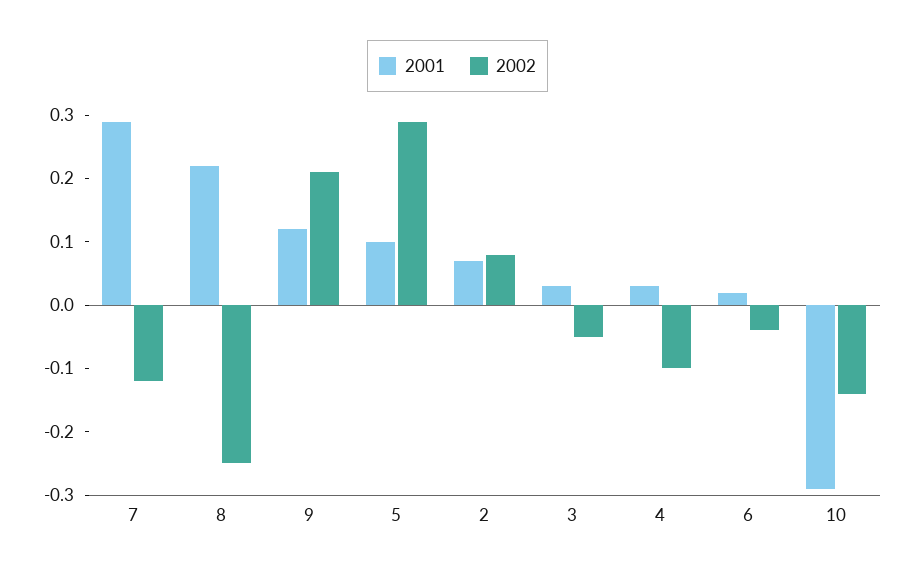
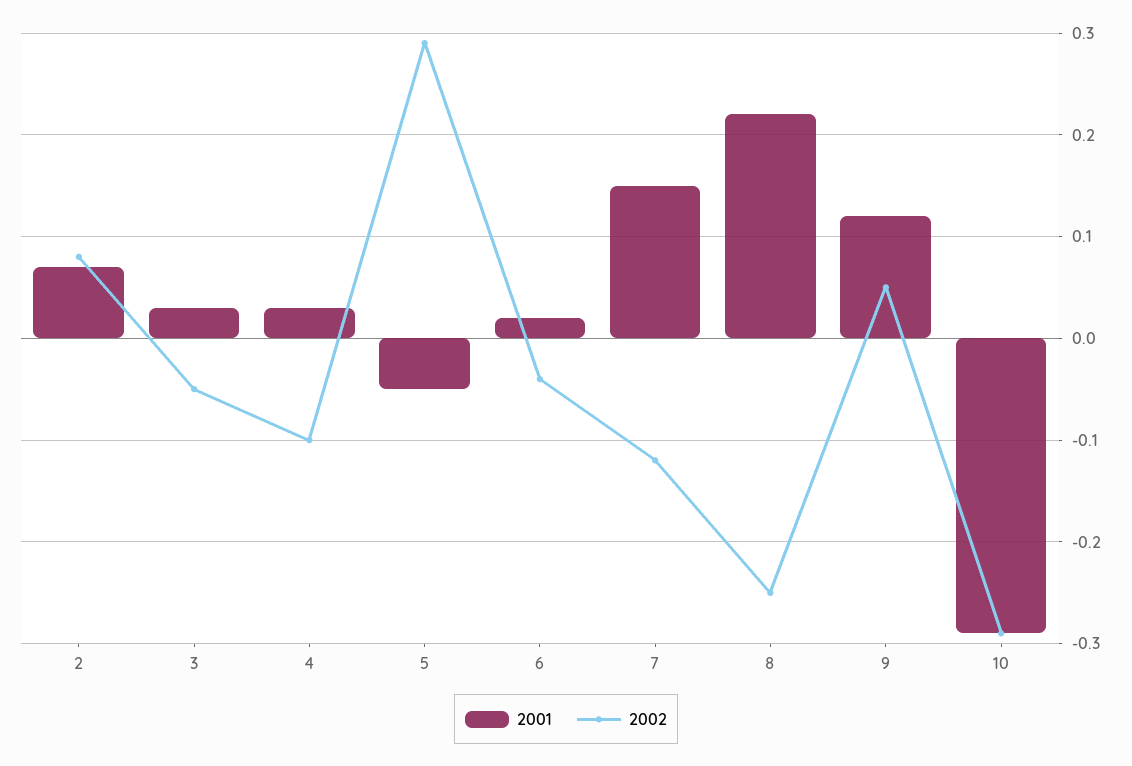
2001, 7: 0.3 -> 0.15
2002, 9: 0.2 -> 0.05
2001, 5: 0.1 -> -0.05
2002, 10: -0.15 -> -0.29

